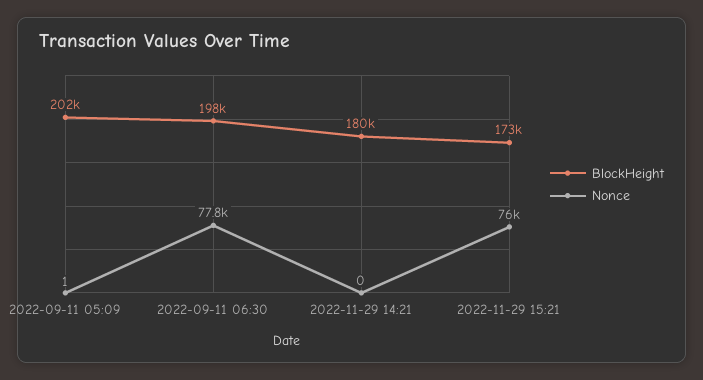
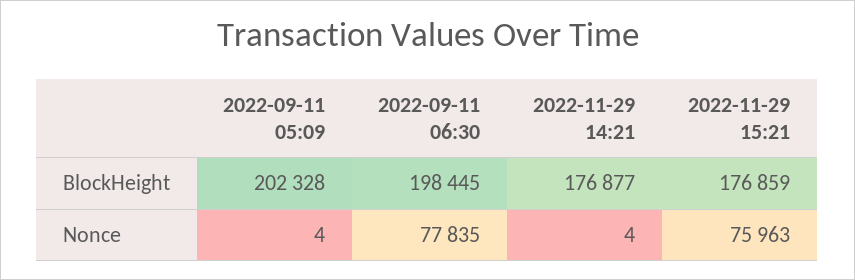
Nonce, 2022-09-11 05:09: 1 -> 4
BlockHeight, 2022-11-29 14:21: 180000 -> 176877
Nonce, 2022-11-29 14:21: 0 -> 4
BlockHeight, 2022-11-29 15:21: 173000 -> 176859

